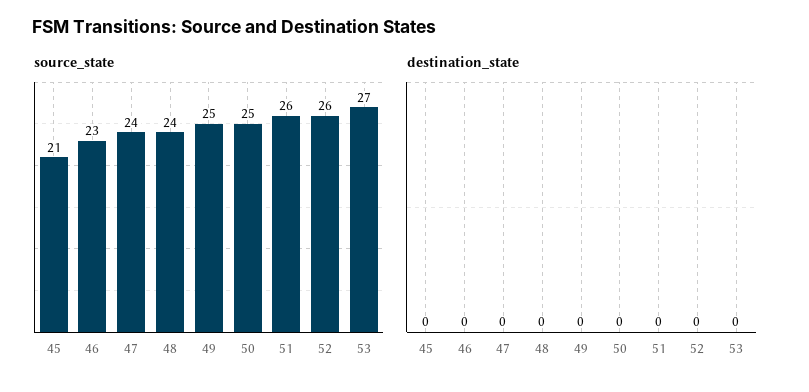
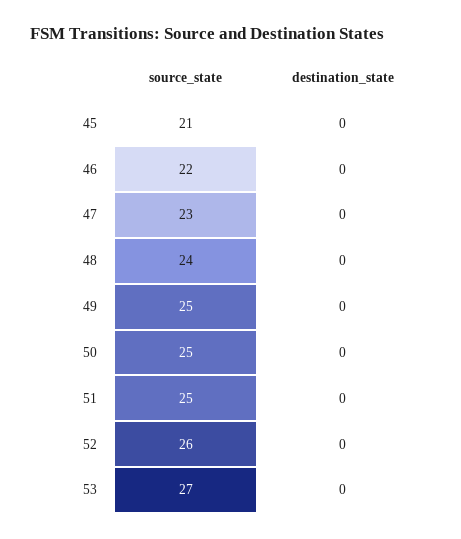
source_state, 46: 23 -> 22
source_state, 47: 24 -> 23
source_state, 51: 26 -> 25

